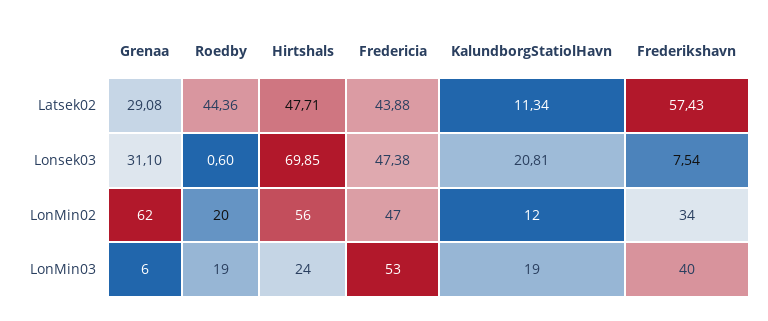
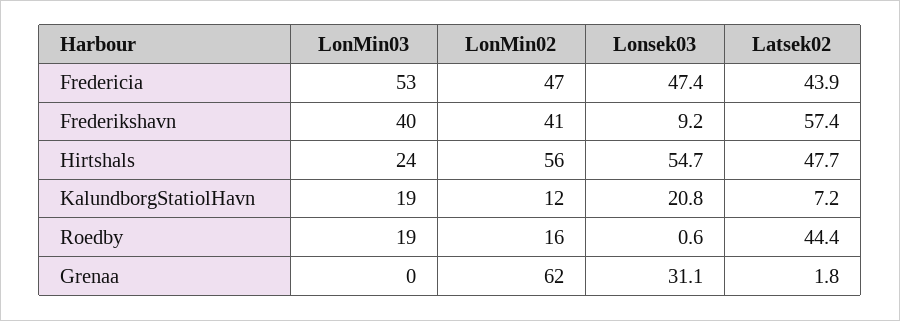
Grenaa, Latsek02: 29.08 -> 1.8
KalundborgStatiolHavn, Latsek02: 11.34 -> 7.2
Hirtshals, Lonsek03: 69.85 -> 54.7
Frederikshavn, Lonsek03: 7.54 -> 9.2
Roedby, LonMin02: 20 -> 16
Frederikshavn, LonMin02: 34 -> 41
Grenaa, LonMin03: 6 -> 0

